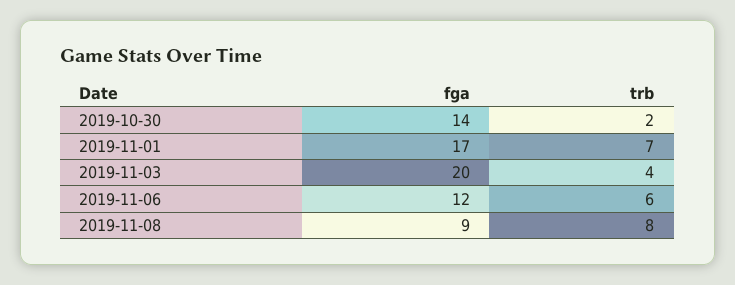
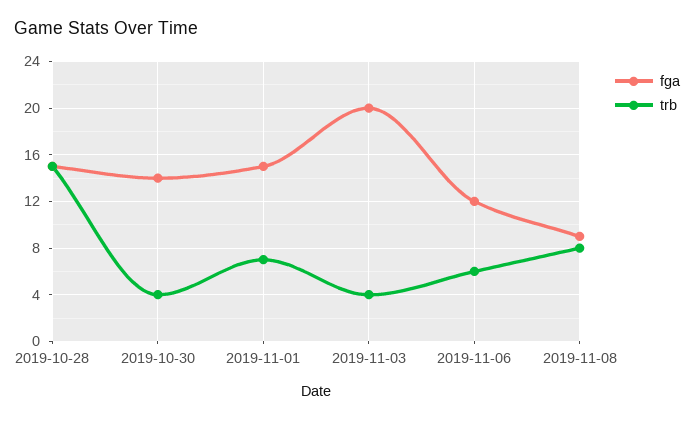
trb, 2019-10-30: 2 -> 4
fga, 2019-11-01: 17 -> 15
fga, 2019-10-28: none -> 15
trb, 2019-10-28: none -> 15

